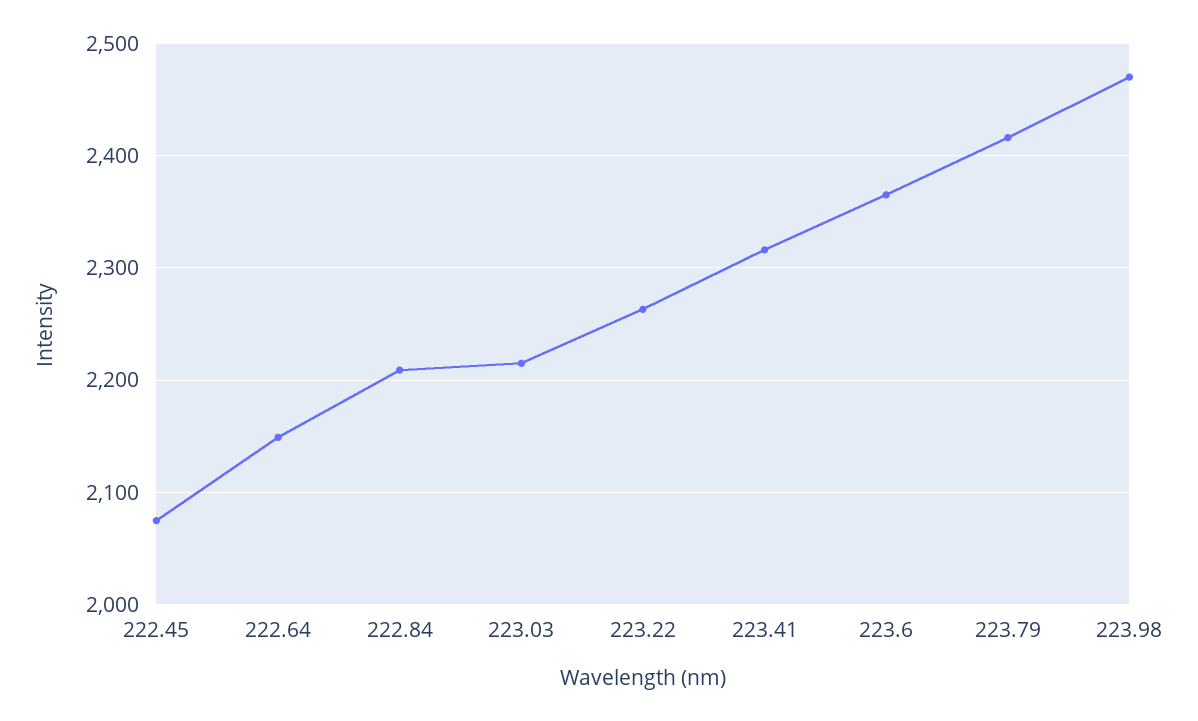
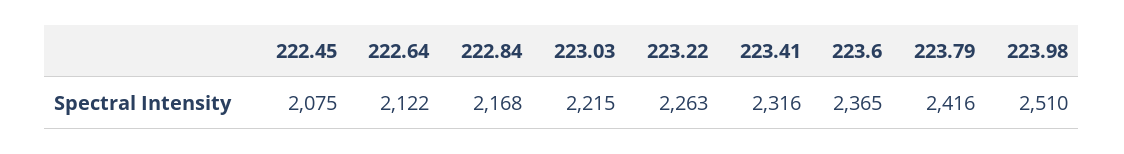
222.64: 2150 -> 2122
222.84: 2210 -> 2168
223.98: 2470 -> 2510

